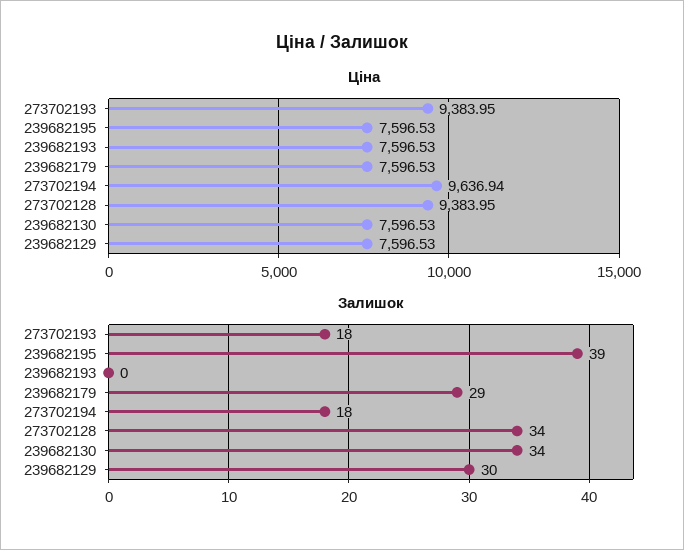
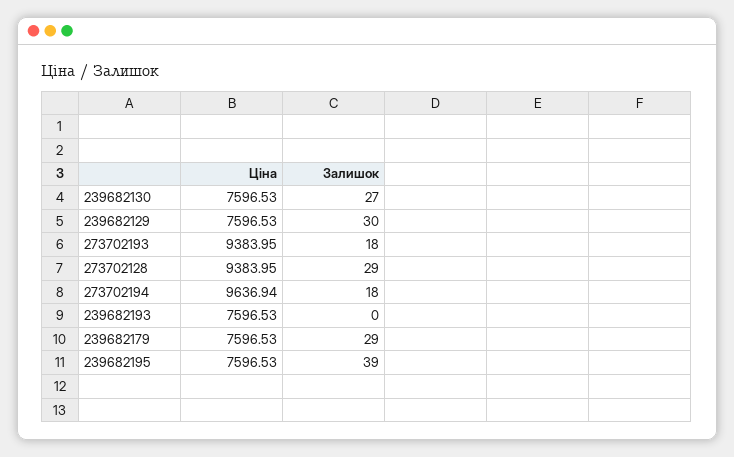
Залишок, 273702128: 34 -> 29
Залишок, 239682130: 34 -> 27

